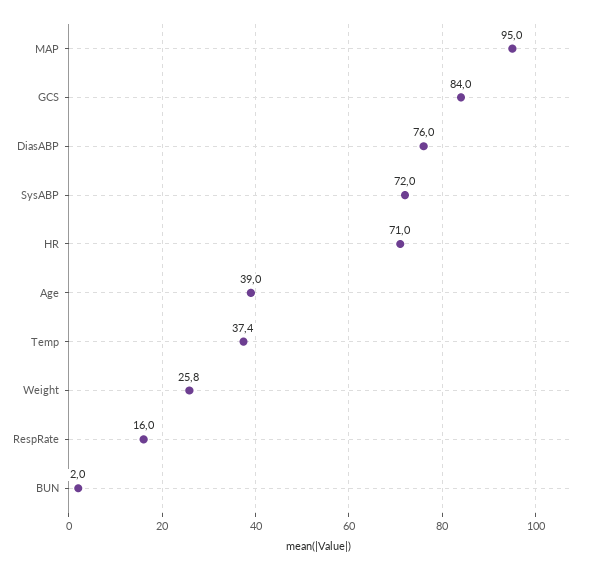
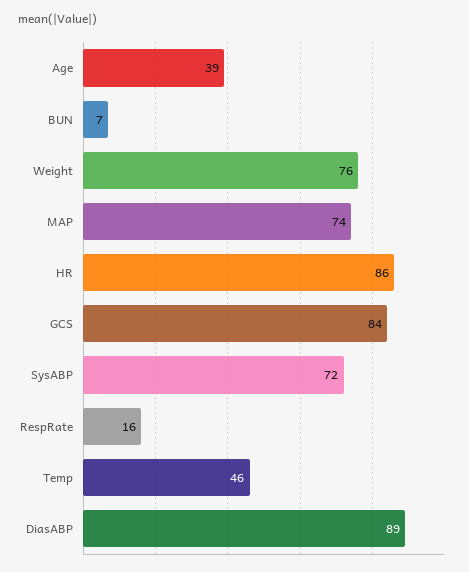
MAP: 95 -> 74
DiasABP: 76 -> 89
HR: 71 -> 86
Temp: 37.4 -> 46
Weight: 25.8 -> 76
BUN: 2 -> 7

